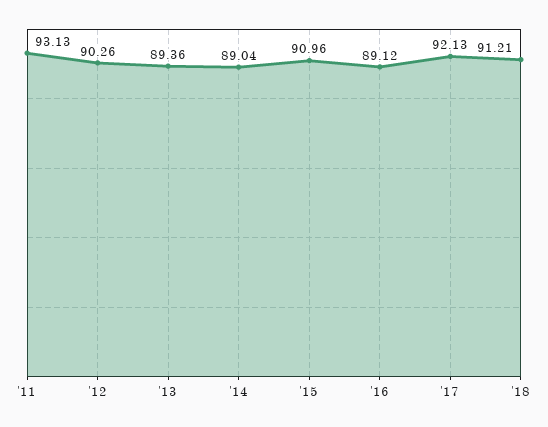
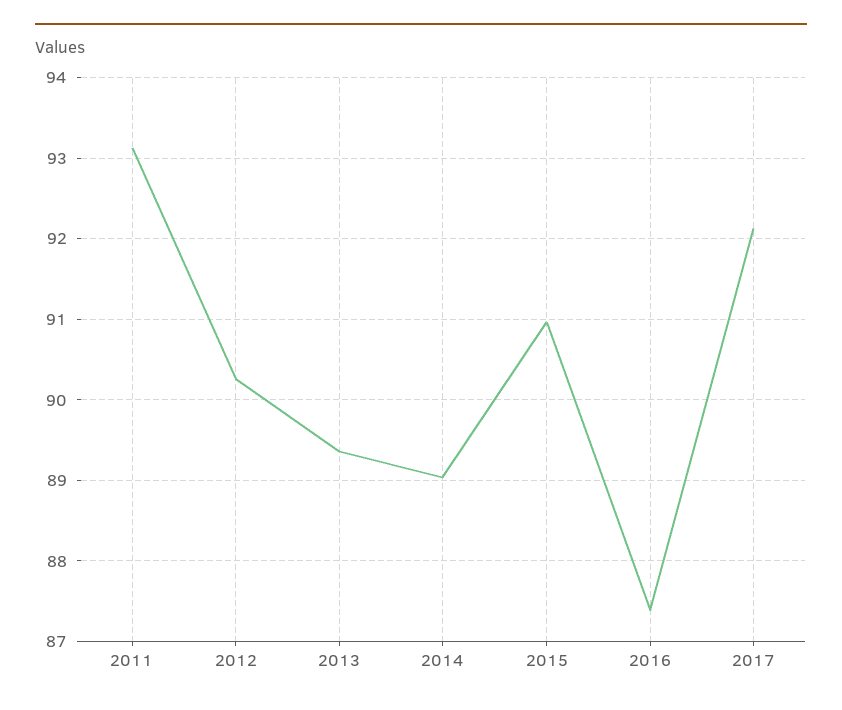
'16: 89.12 -> 87.4
'18: 91.21 -> none

